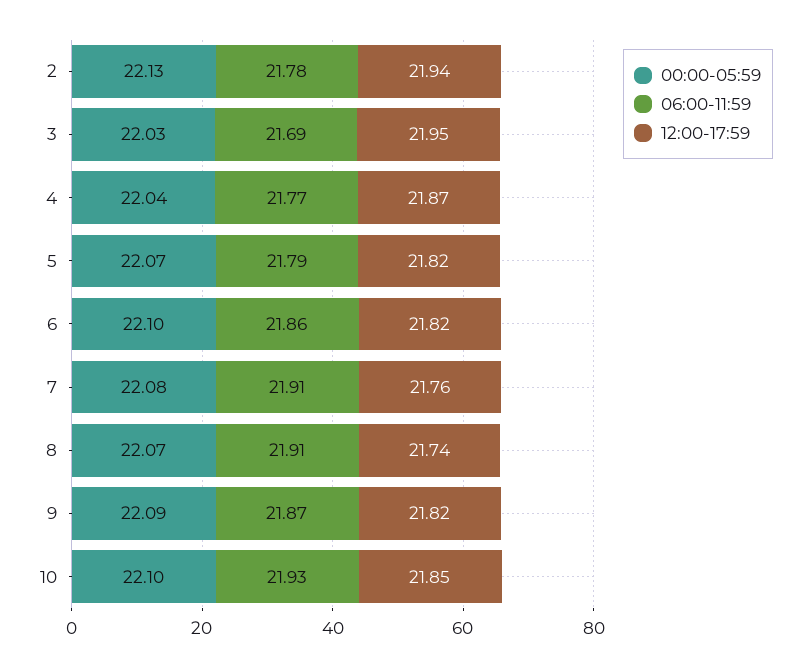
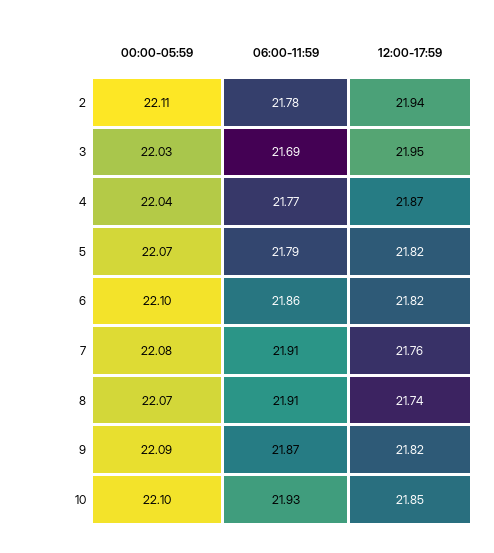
00:00-05:59, 2: 22.13 -> 22.11

